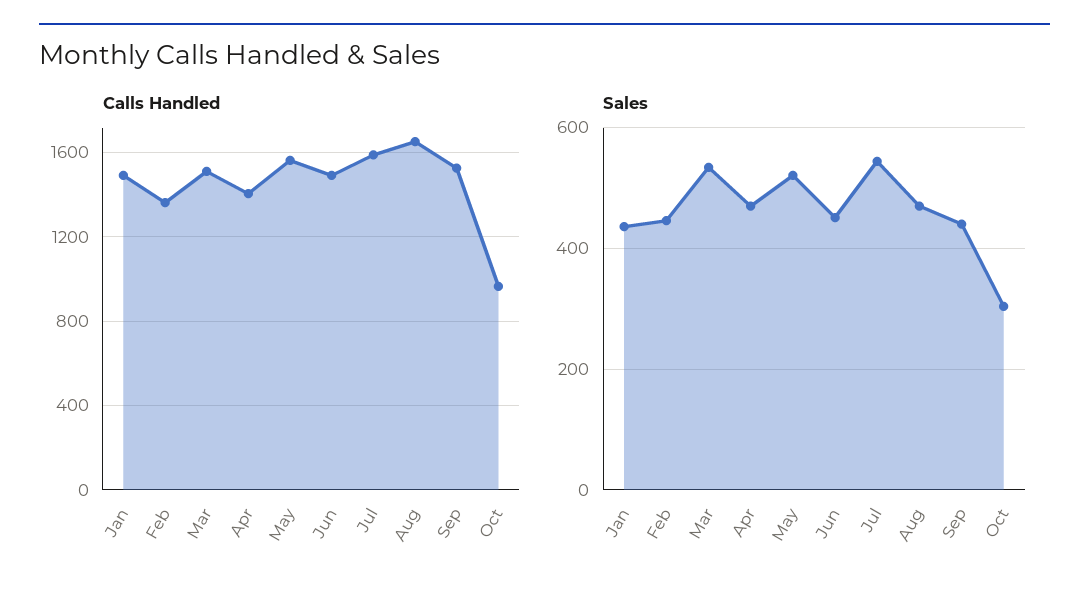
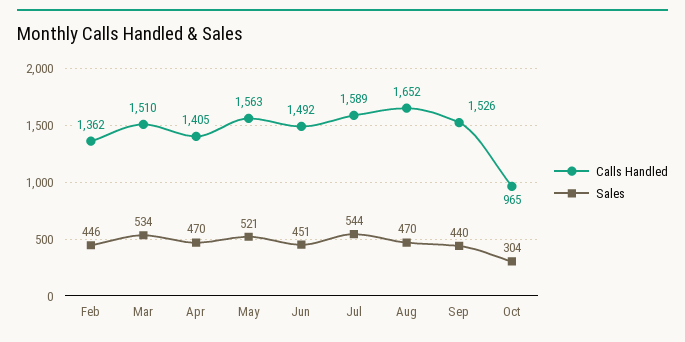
Calls Handled, Jan: 1500 -> none
Sales, Jan: 440 -> none

